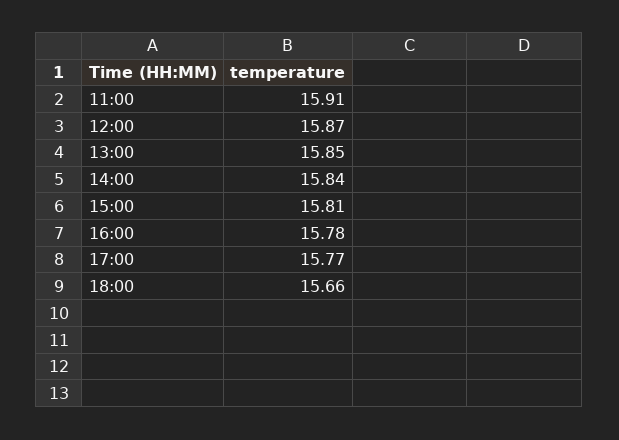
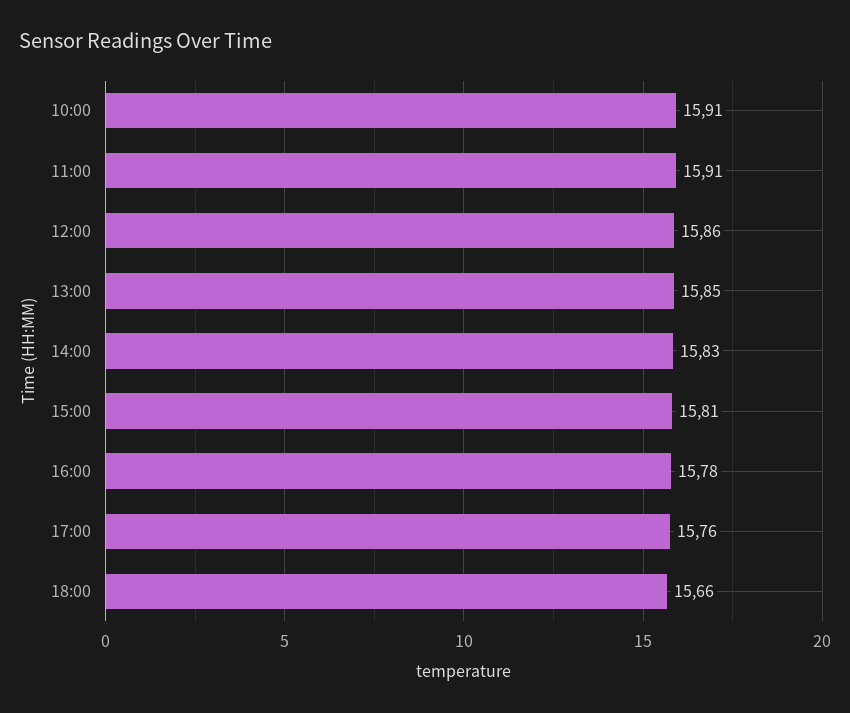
12:00: 15.87 -> 15.86
14:00: 15.84 -> 15.83
17:00: 15.77 -> 15.76
10:00: none -> 15.91

